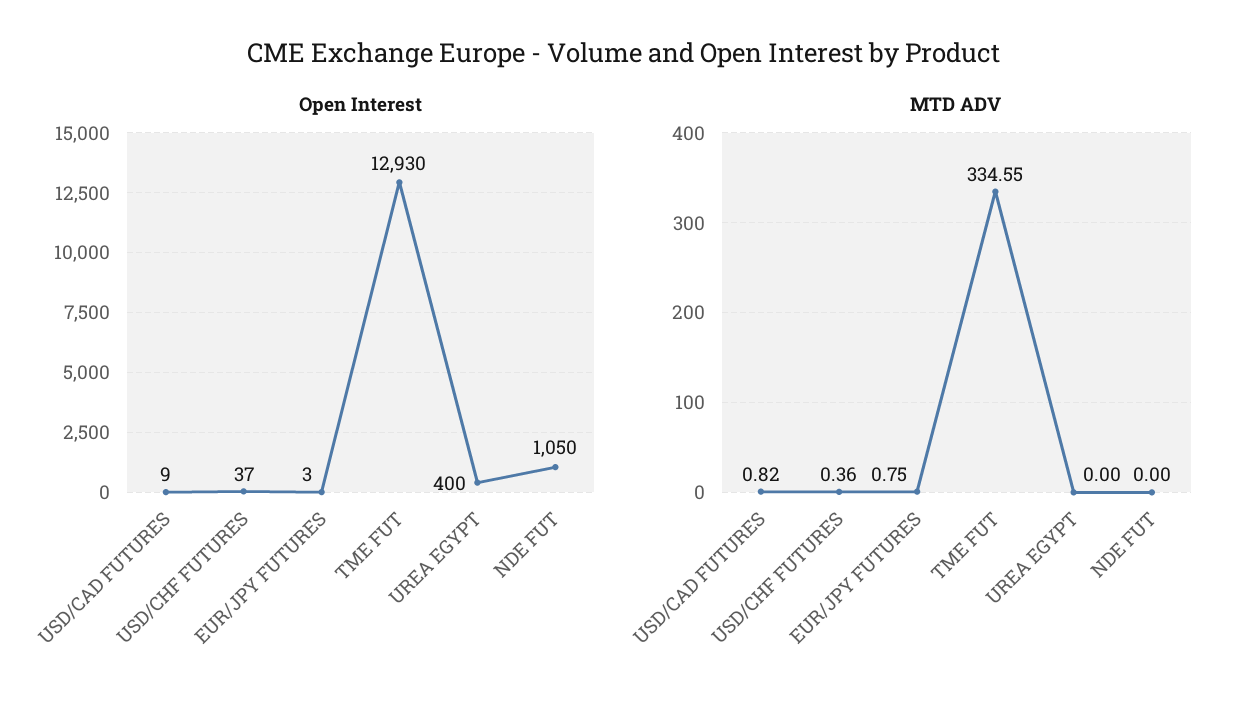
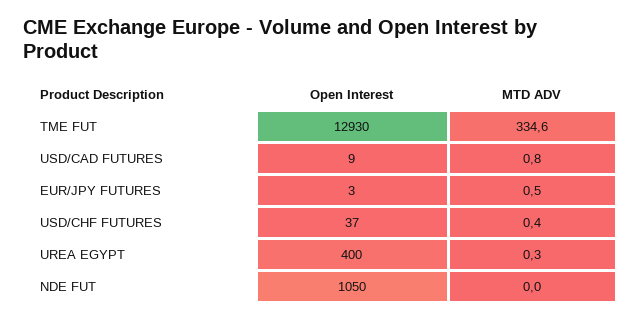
MTD ADV, EUR/JPY FUTURES: 0.75 -> 0.5
MTD ADV, UREA EGYPT: 0 -> 0.3

